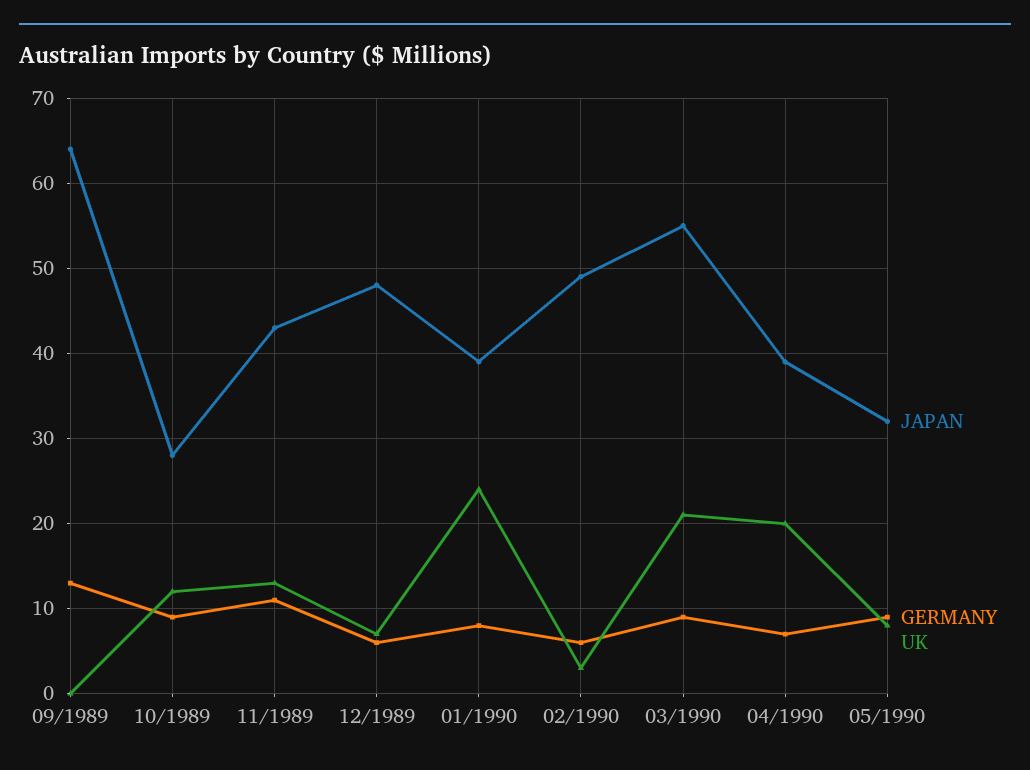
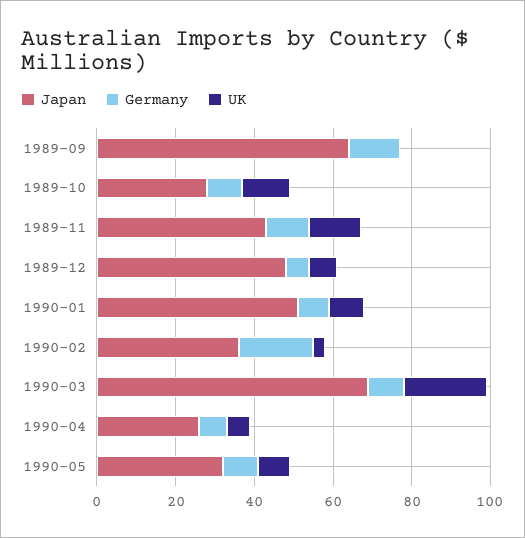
JAPAN, 01/1990: 39 -> 50
UK, 01/1990: 24 -> 10
JAPAN, 02/1990: 49 -> 35
GERMANY, 02/1990: 6 -> 20
JAPAN, 03/1990: 55 -> 70
JAPAN, 04/1990: 39 -> 25
UK, 04/1990: 20 -> 5

